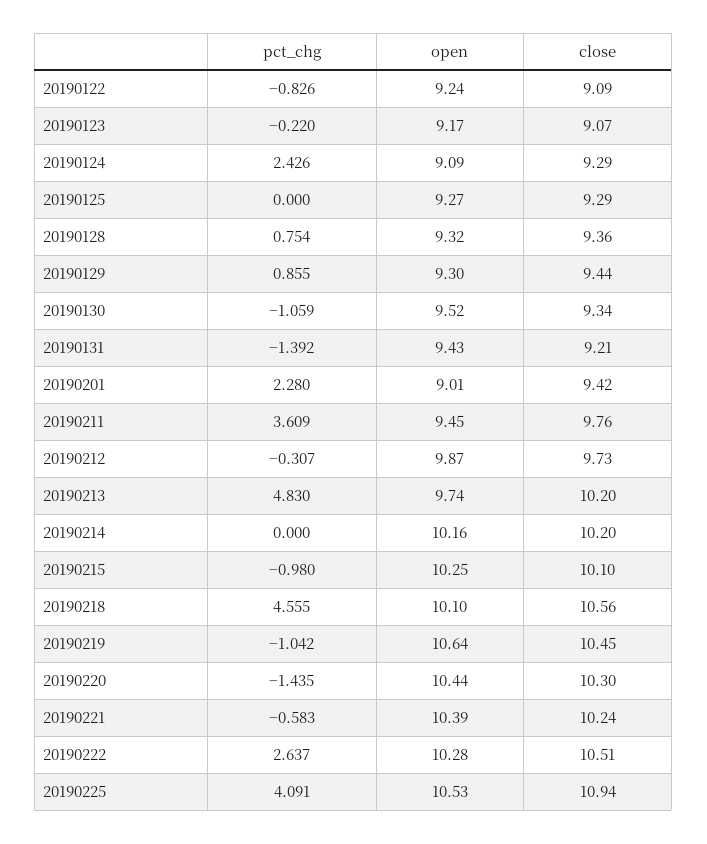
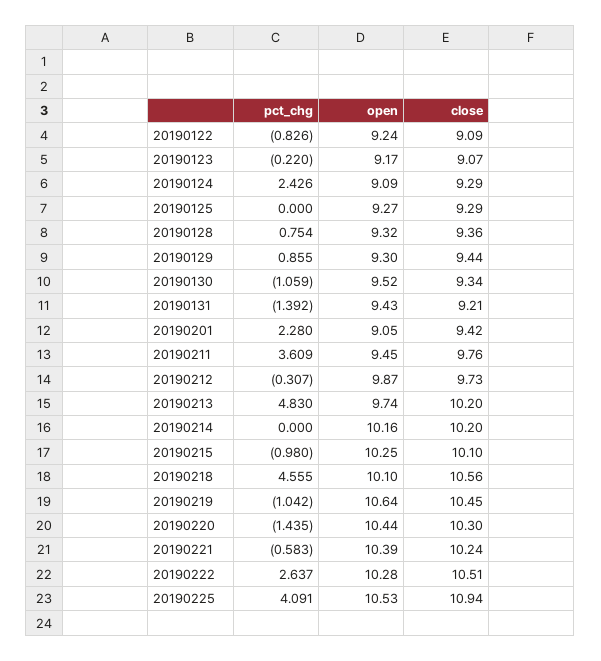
open, 20190201: 9.01 -> 9.05

